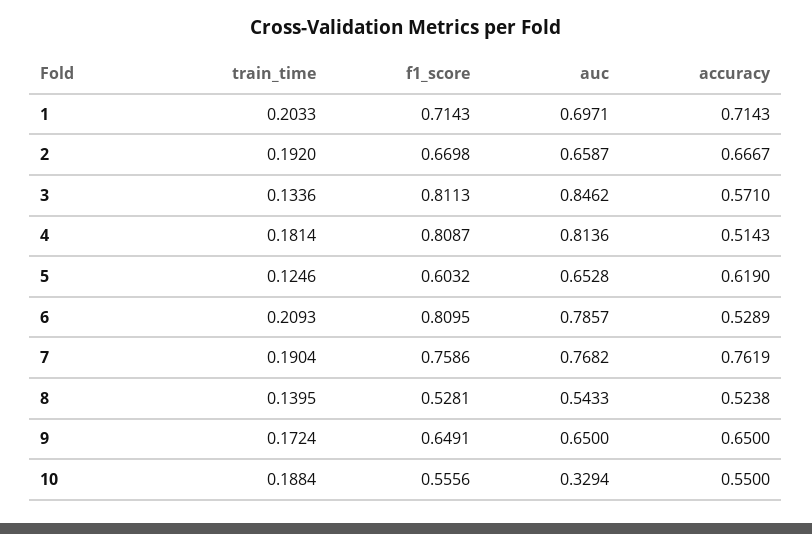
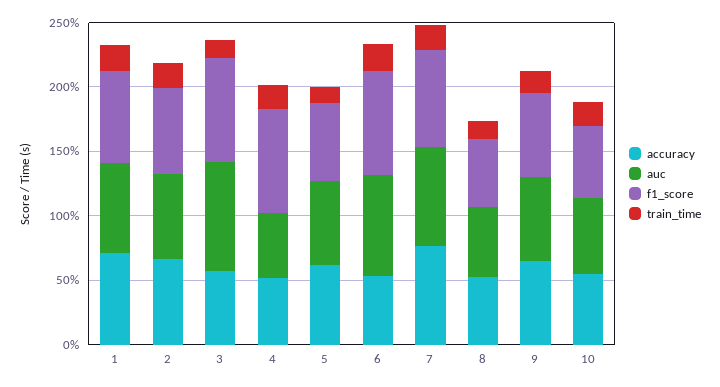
auc, 4: 0.8136 -> 0.5
auc, 10: 0.3294 -> 0.6

